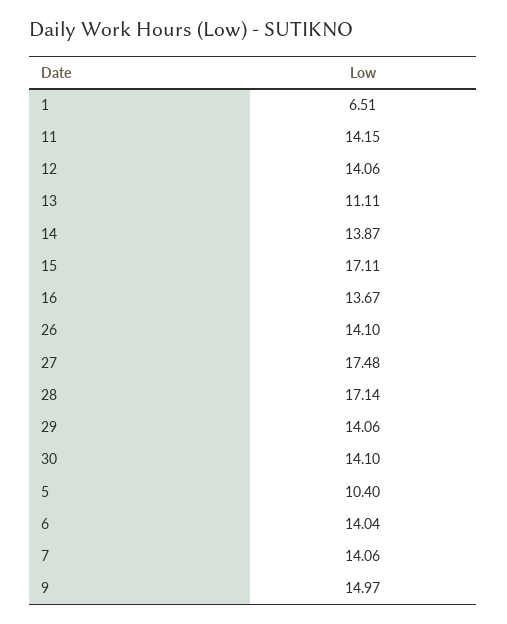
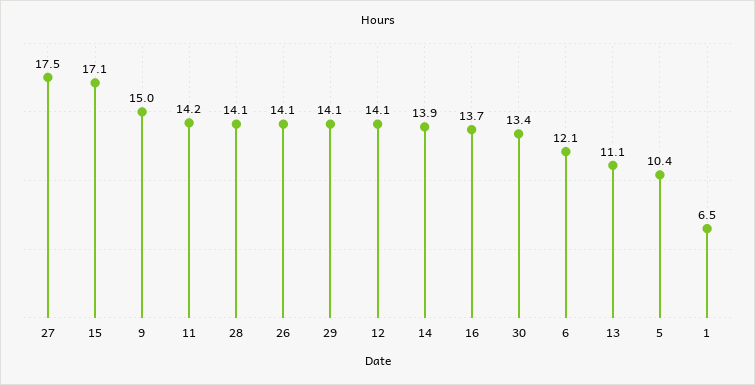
28: 17.14 -> 14.1
30: 14.1 -> 13.4
6: 14.04 -> 12.1
7: 14.06 -> none

